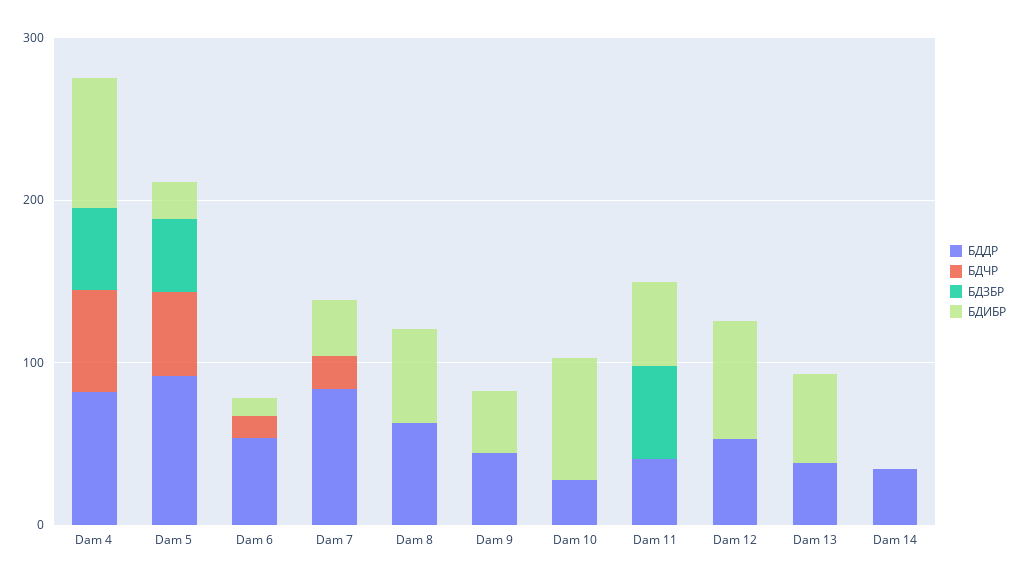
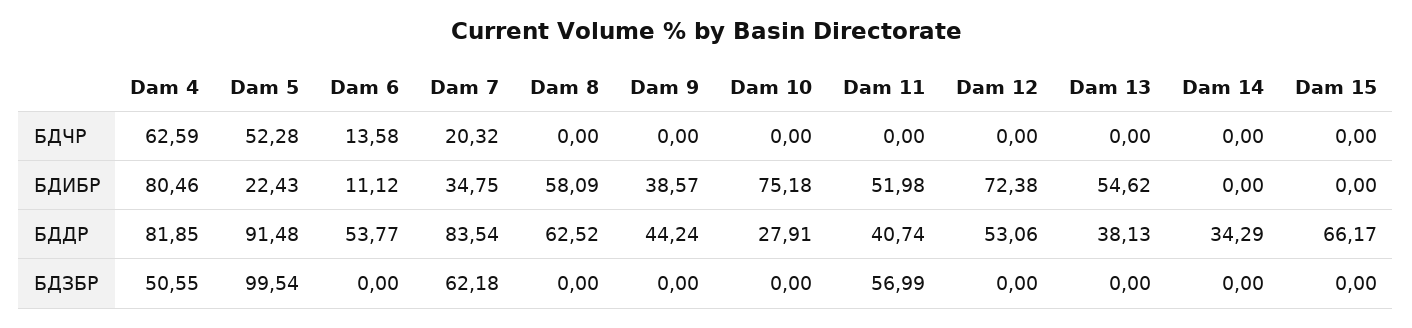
БДЗБР, Dam 5: 40 -> 99.54
БДЗБР, Dam 7: 0 -> 62.18
БДЧР, Dam 15: none -> 0
БДИБР, Dam 15: none -> 0
БДДР, Dam 15: none -> 66.17
БДЗБР, Dam 15: none -> 0

